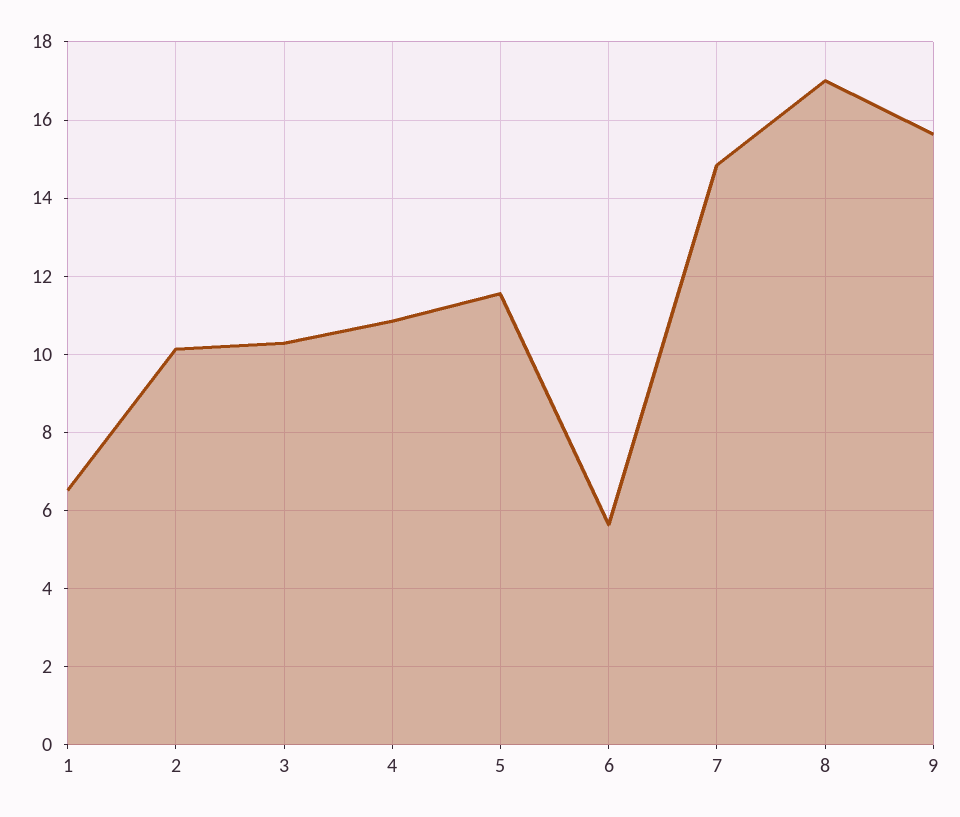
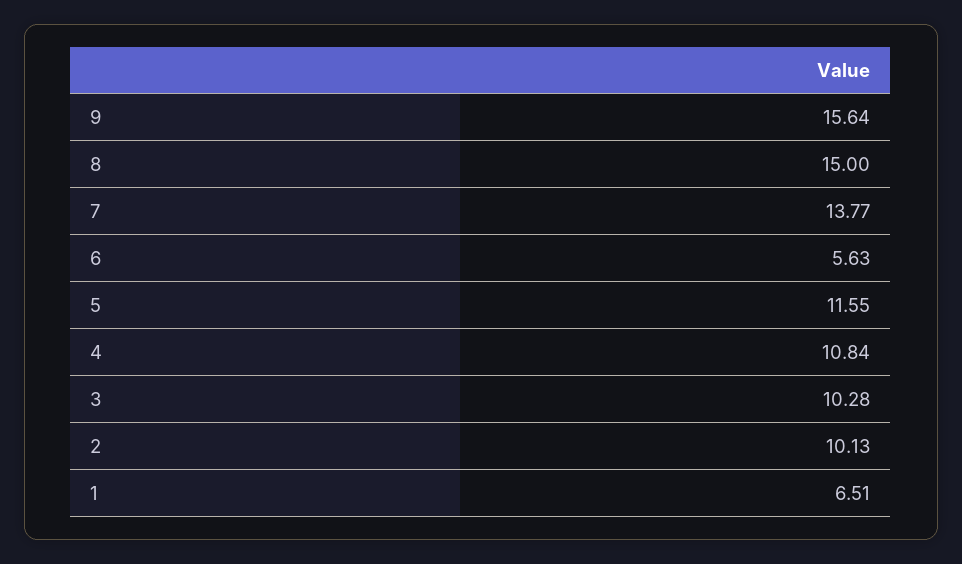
7: 14.8 -> 13.77
8: 17 -> 15

